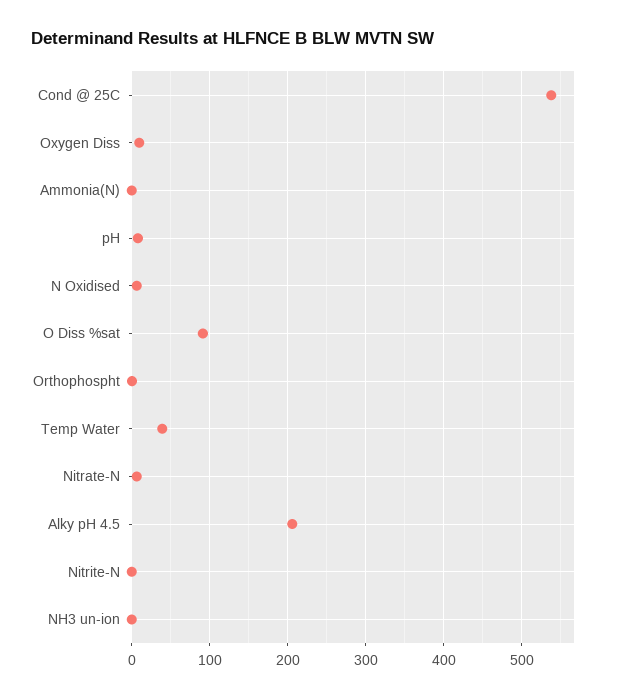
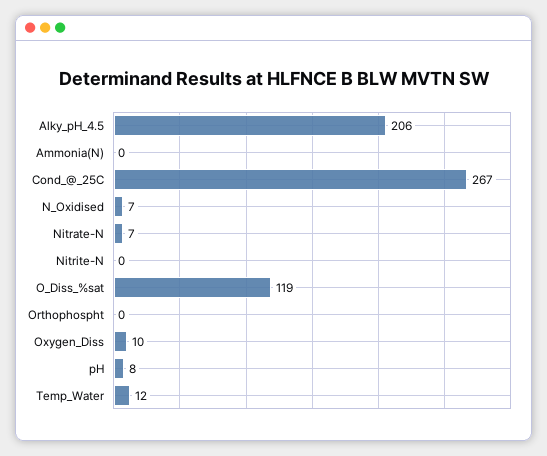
Cond @ 25C: 540 -> 267
O Diss %sat: 90 -> 119
Temp Water: 40 -> 12
NH3 un-ion: 0 -> none

